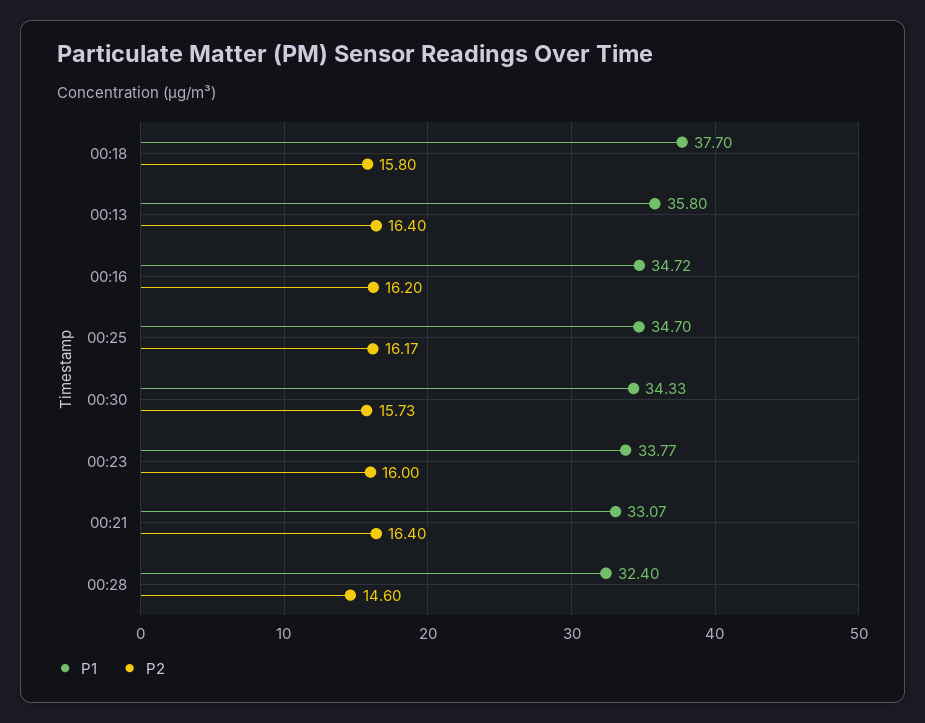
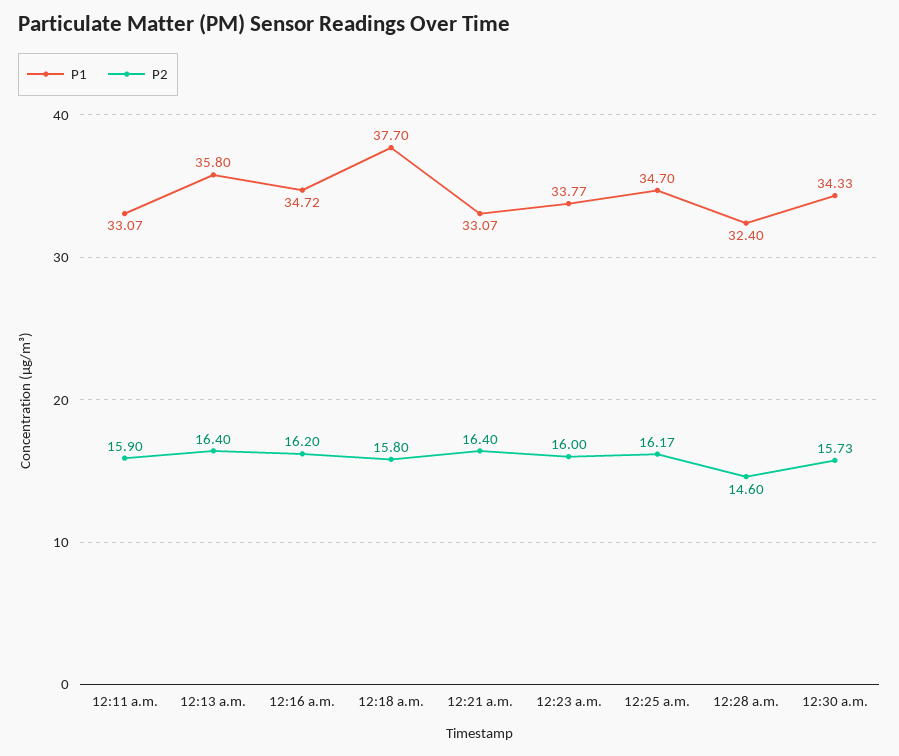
P1, 12:11 a.m.: none -> 33.07
P2, 12:11 a.m.: none -> 15.9

